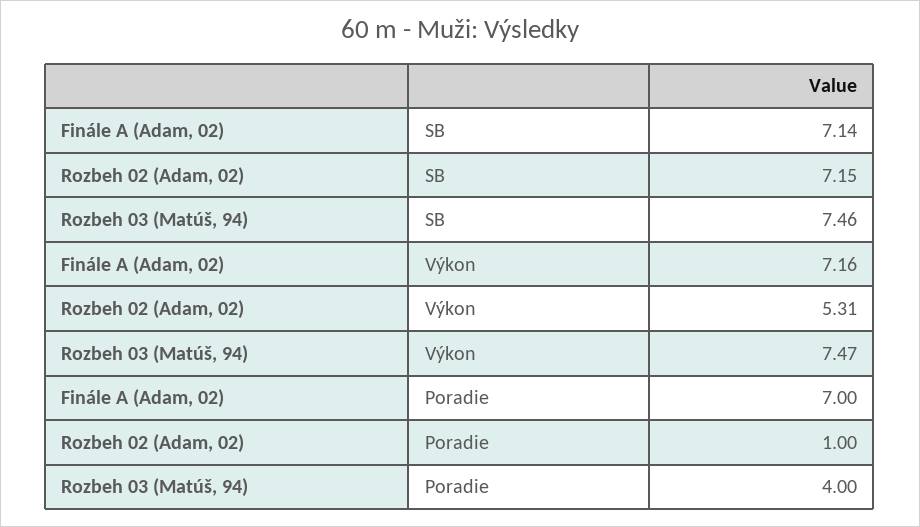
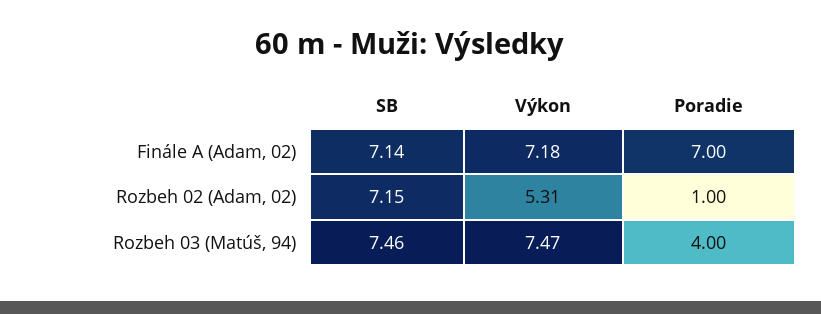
Finále A (Adam, 02), Výkon: 7.16 -> 7.18

